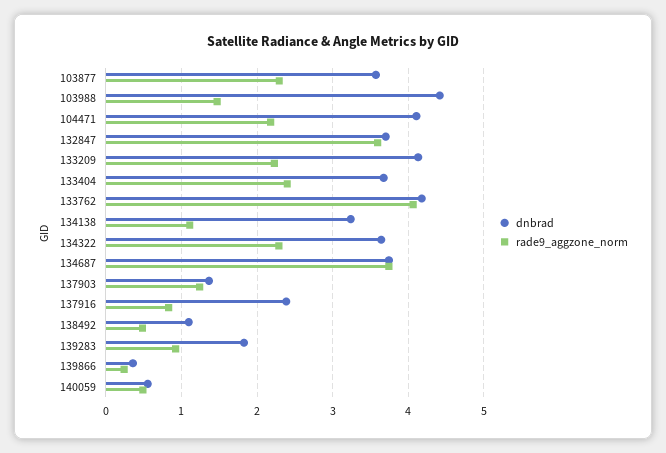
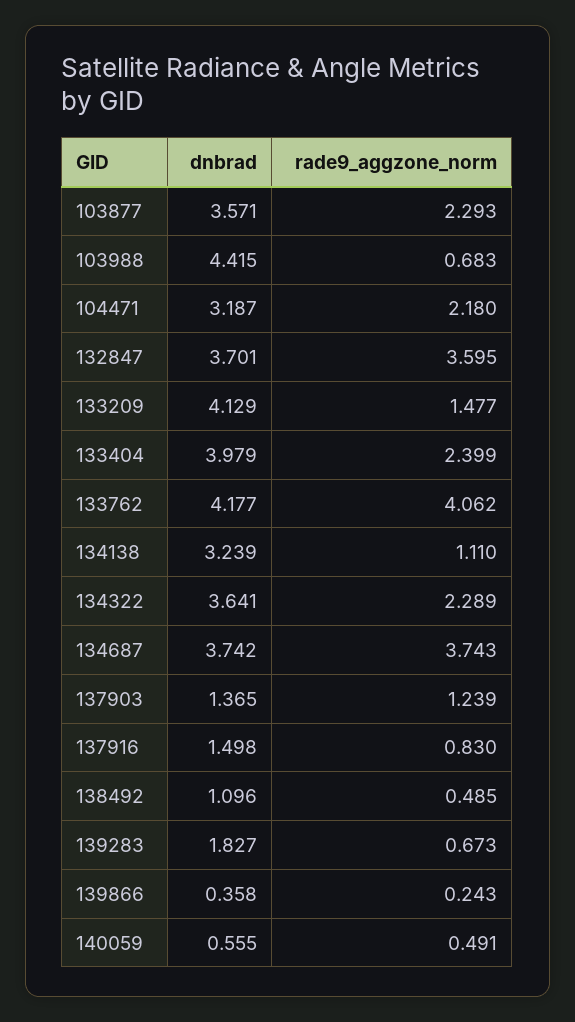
rade9_aggzone_norm, 103988: 1.5 -> 0.683
dnbrad, 104471: 4.1 -> 3.187
rade9_aggzone_norm, 133209: 2.2 -> 1.477
dnbrad, 133404: 3.7 -> 3.979
dnbrad, 137916: 2.4 -> 1.498
rade9_aggzone_norm, 139283: 0.9 -> 0.673

